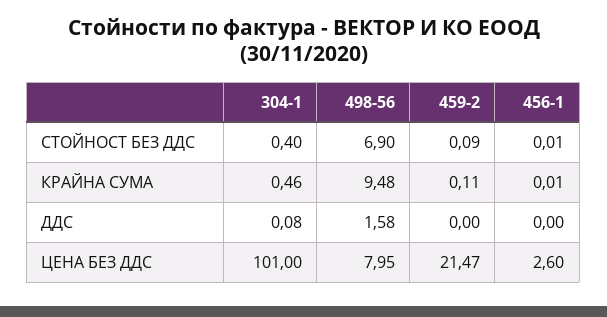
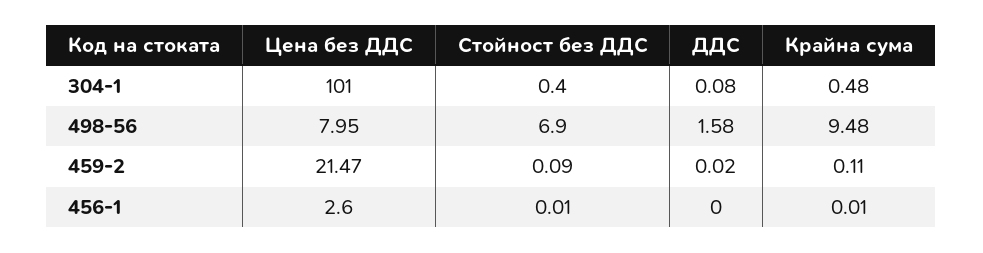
304-1, КРАЙНА СУМА: 0.46 -> 0.48
459-2, ДДС: 0 -> 0.02

